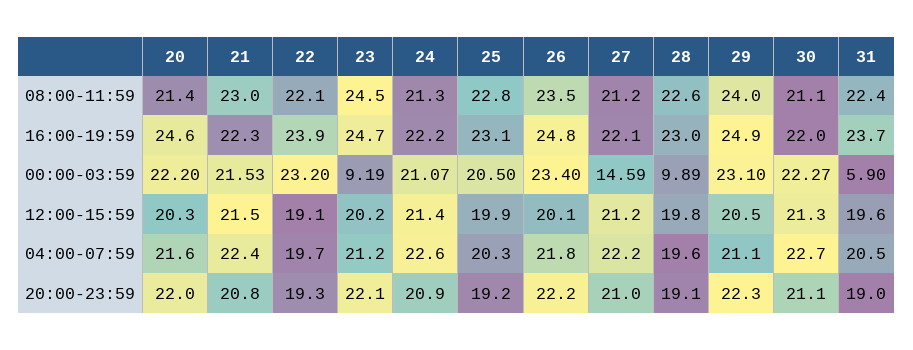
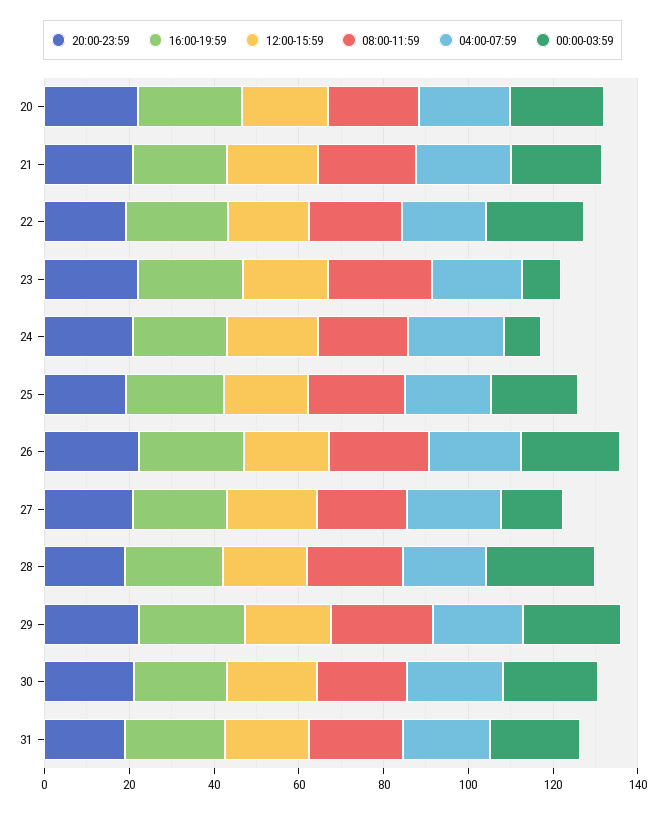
00:00-03:59, 24: 21.07 -> 10
00:00-03:59, 28: 9.89 -> 25
00:00-03:59, 31: 5.9 -> 20

